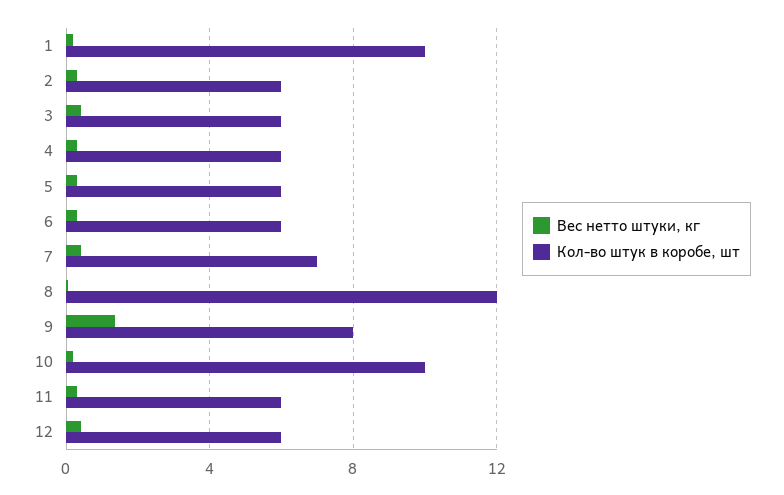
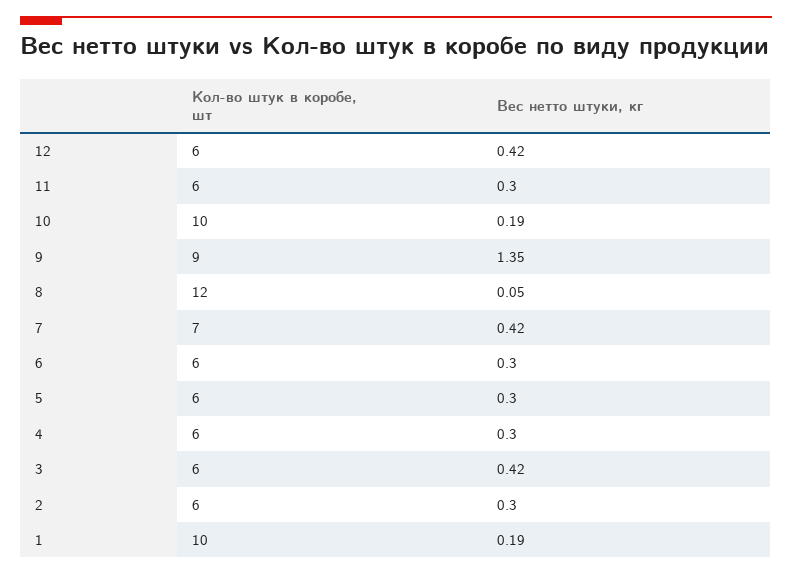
Кол-во штук в коробе, шт, 9: 8 -> 9

